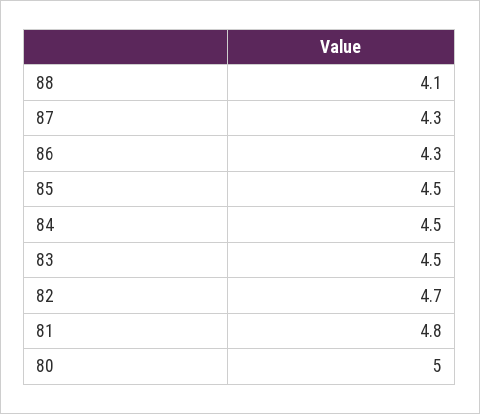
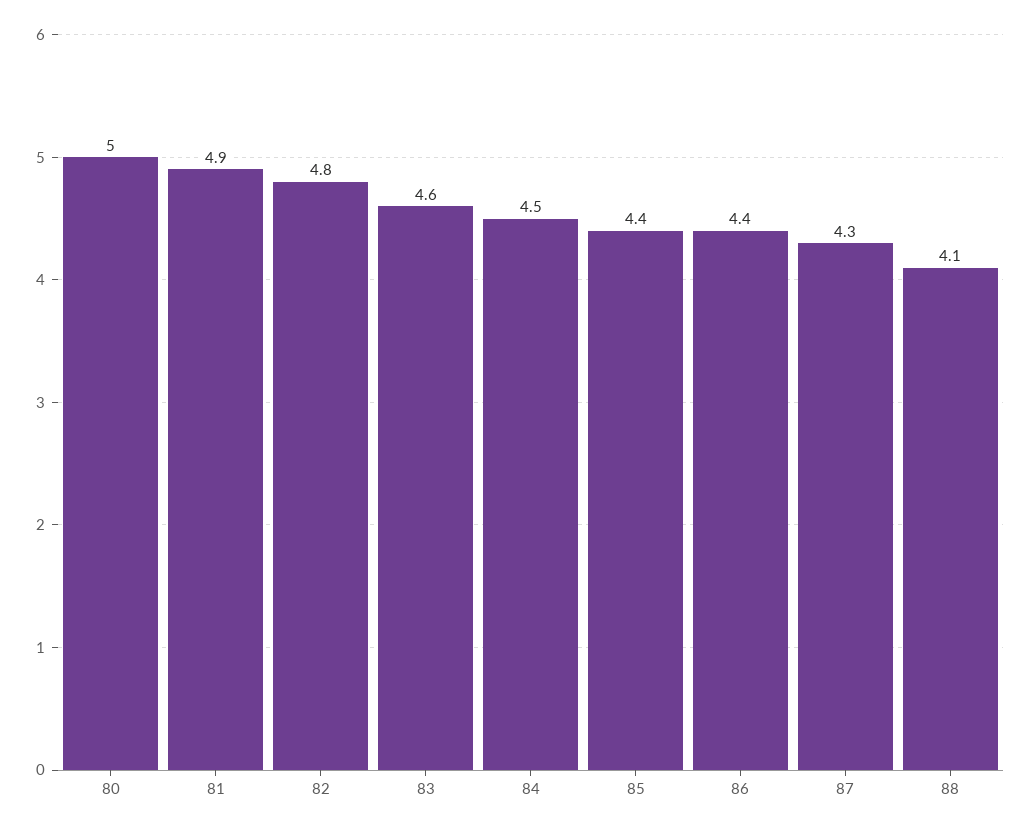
86: 4.3 -> 4.4
85: 4.5 -> 4.4
83: 4.5 -> 4.6
82: 4.7 -> 4.8
81: 4.8 -> 4.9

